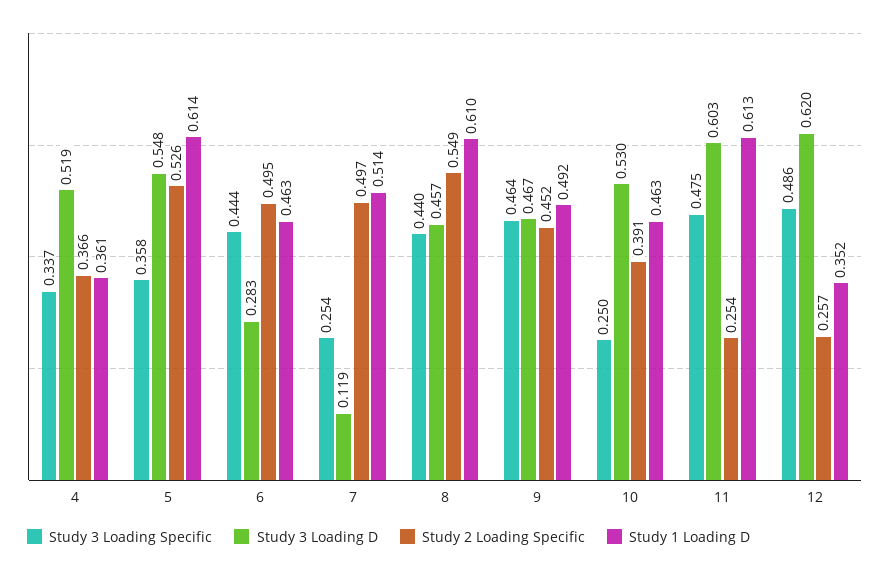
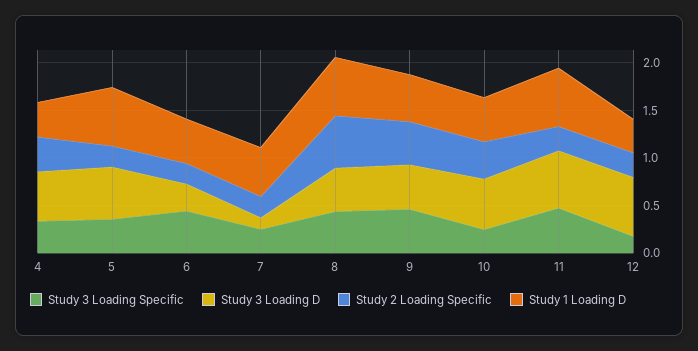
Study 2 Loading Specific, 5: 0.526 -> 0.2
Study 2 Loading Specific, 6: 0.495 -> 0.2
Study 2 Loading Specific, 7: 0.497 -> 0.2
Study 3 Loading Specific, 12: 0.486 -> 0.2

